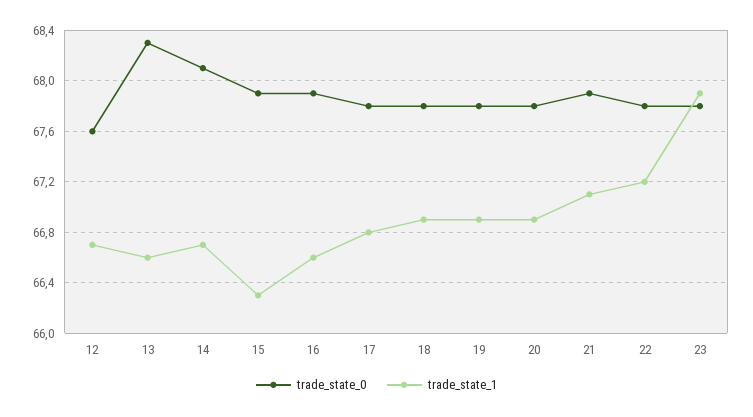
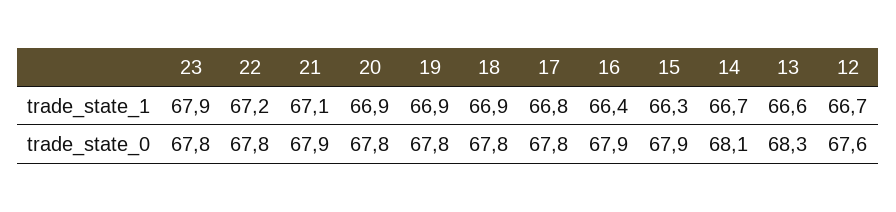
trade_state_1, 16: 66.6 -> 66.4

